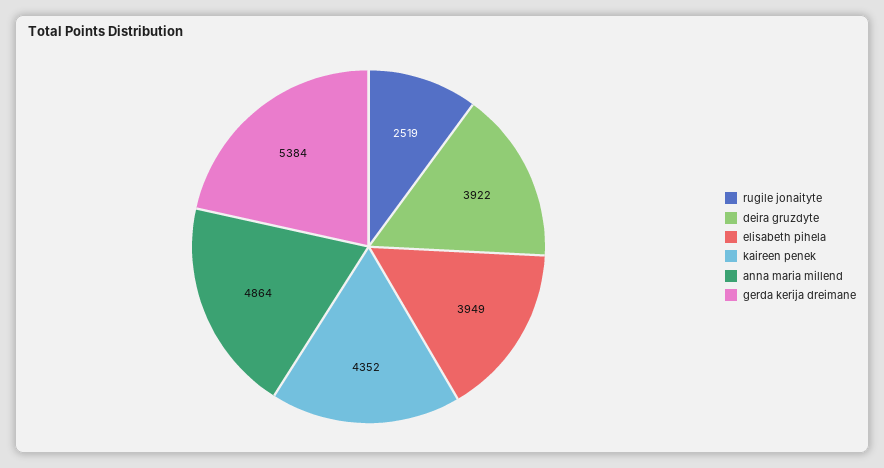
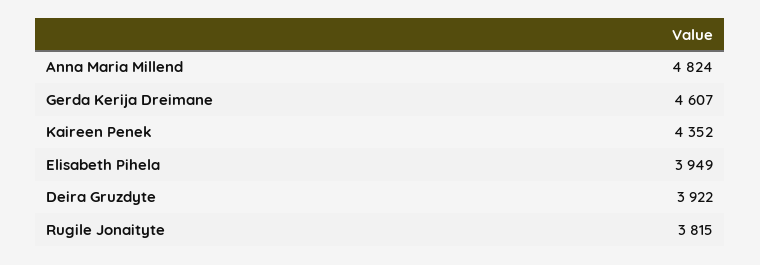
rugile jonaityte: 2519 -> 3815
anna maria millend: 4864 -> 4824
gerda kerija dreimane: 5384 -> 4607

